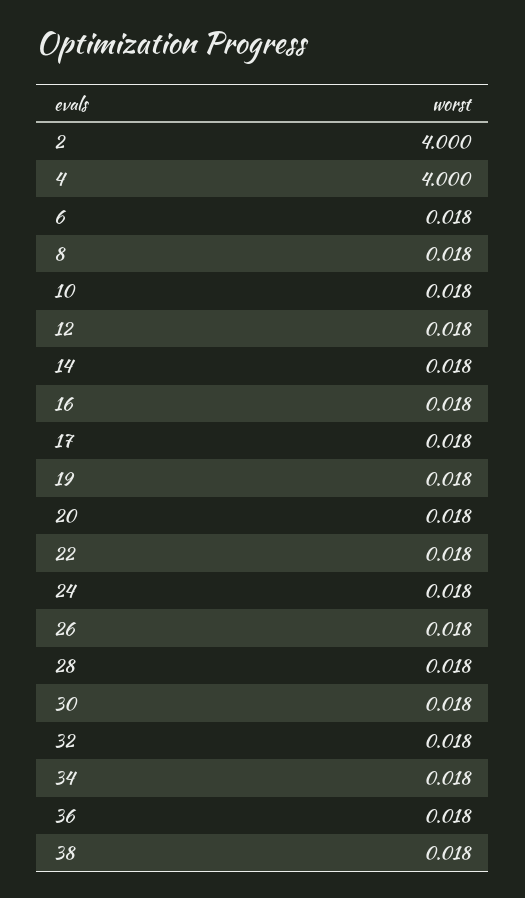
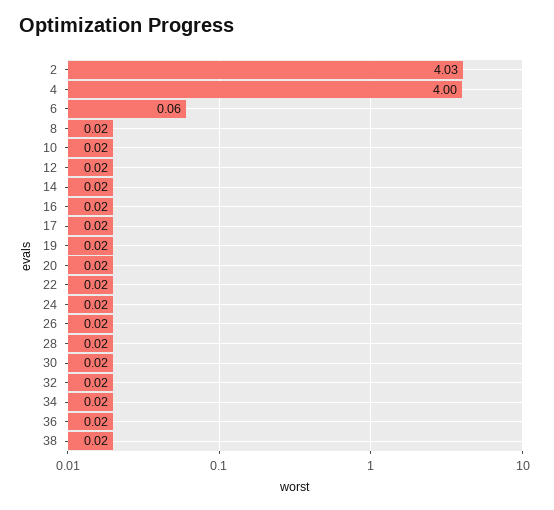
2: 4 -> 4.03
6: 0.018 -> 0.06

